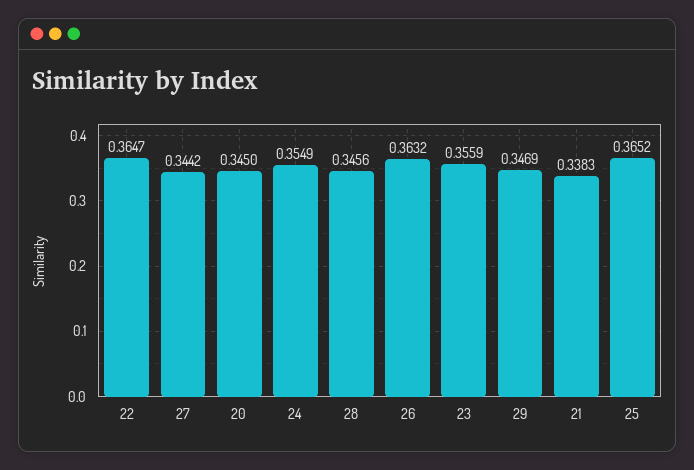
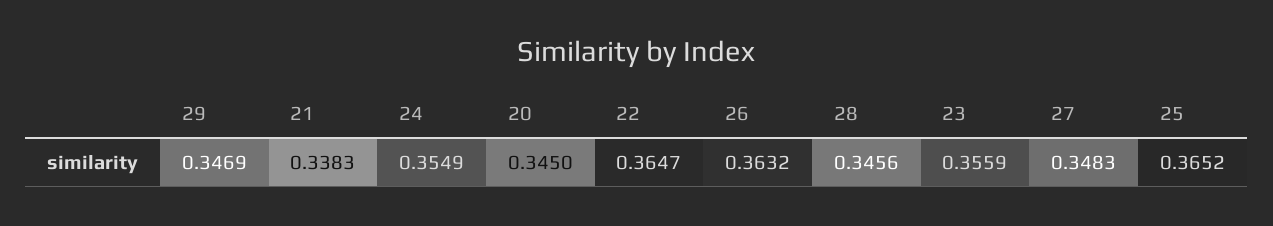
27: 0.3442 -> 0.3483

